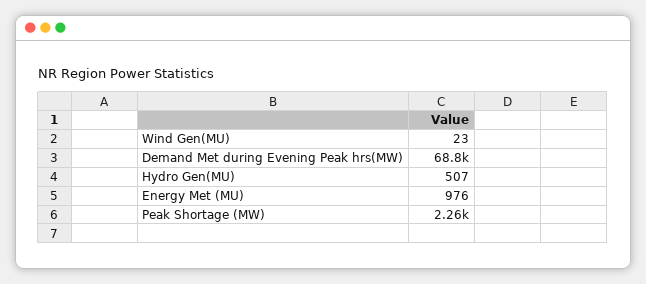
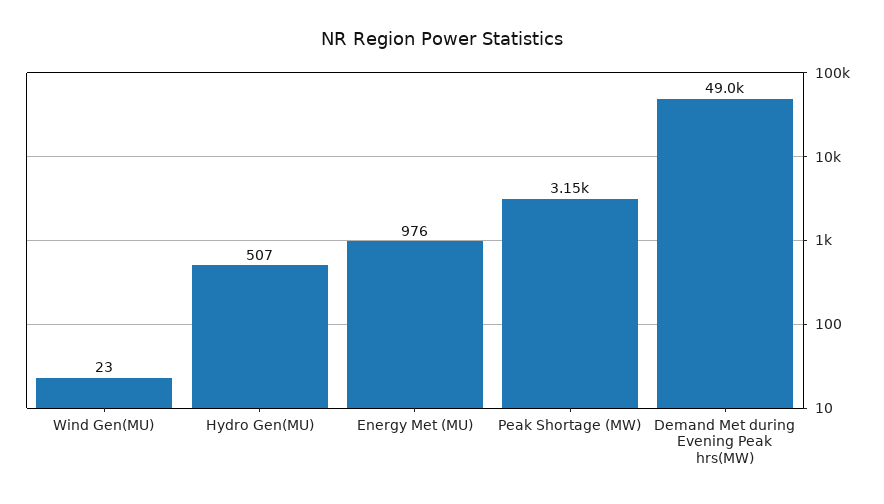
Demand Met during Evening Peak hrs(MW): 68800 -> 49000
Peak Shortage (MW): 2260 -> 3150

